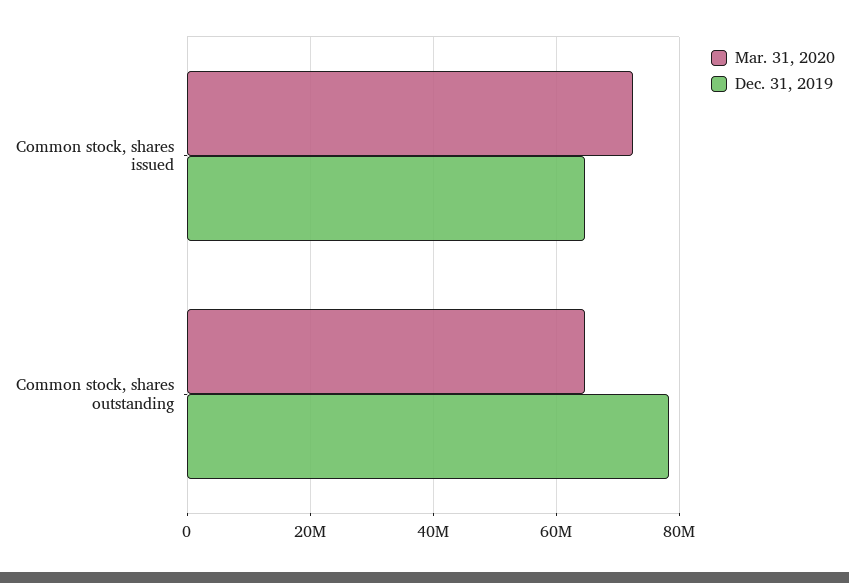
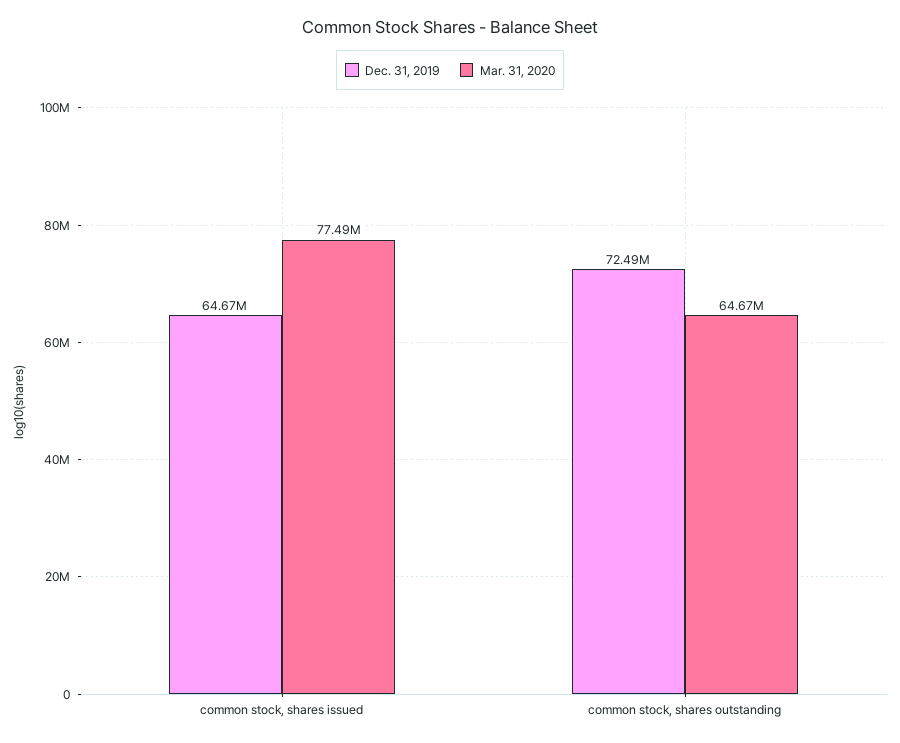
Mar. 31, 2020, Common stock, shares issued: 72000000 -> 77490000
Dec. 31, 2019, Common stock, shares outstanding: 78000000 -> 72490000

